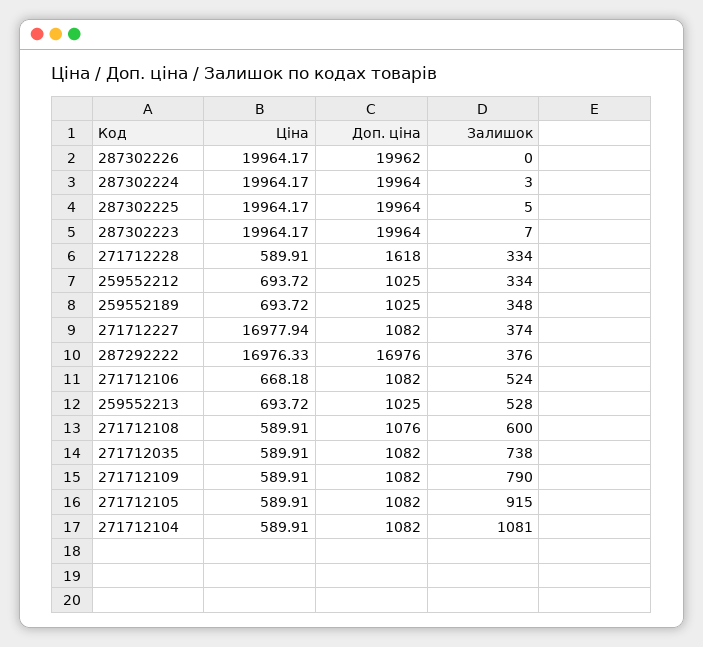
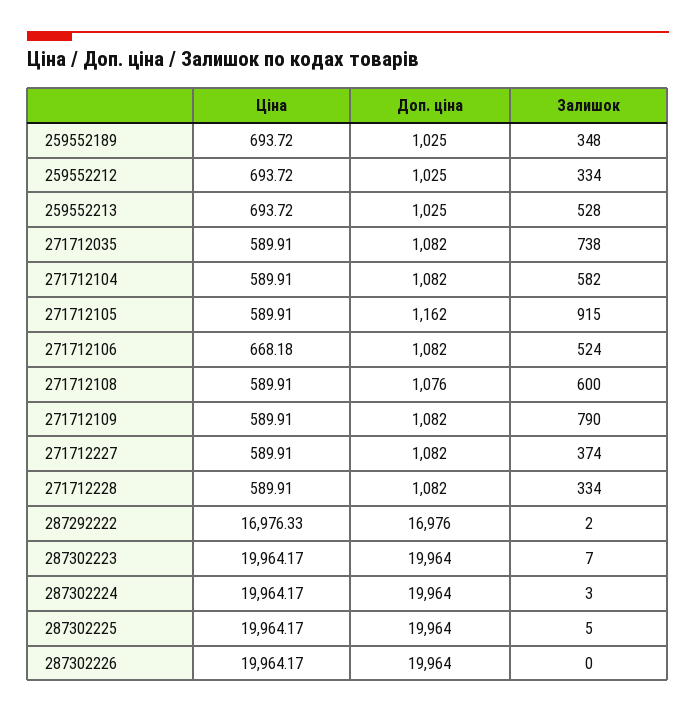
Доп. ціна, 287302226: 19962 -> 19964
Доп. ціна, 271712228: 1618 -> 1082
Ціна, 271712227: 16977.94 -> 589.91
Залишок, 287292222: 376 -> 2
Доп. ціна, 271712105: 1082 -> 1162
Залишок, 271712104: 1081 -> 582

